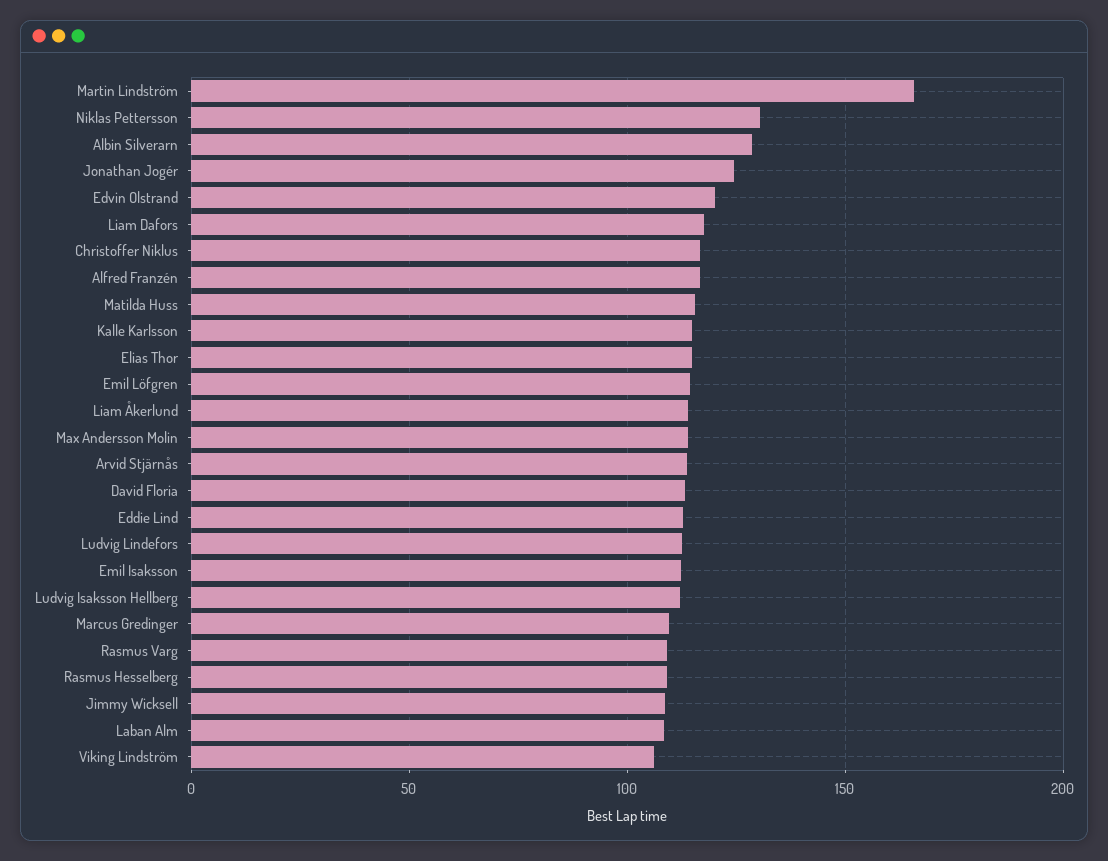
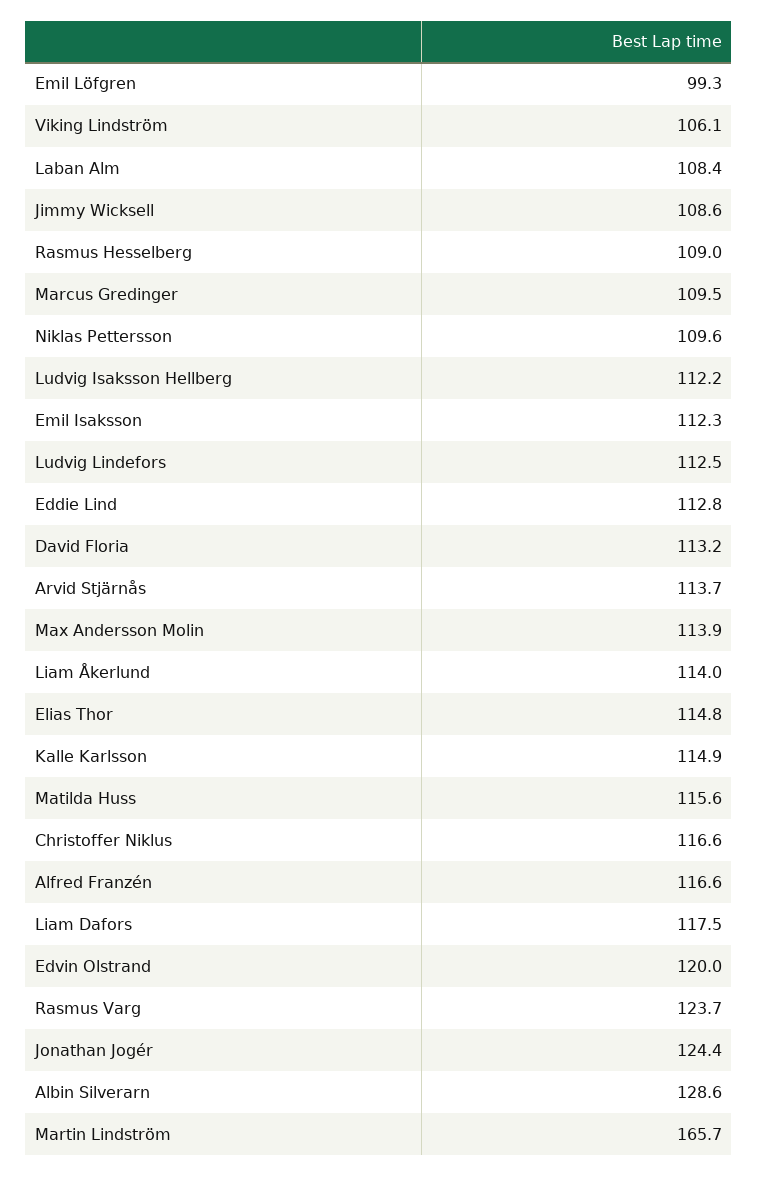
Niklas Pettersson: 130 -> 109.6
Emil Löfgren: 115 -> 99.3
Rasmus Varg: 110 -> 123.7

